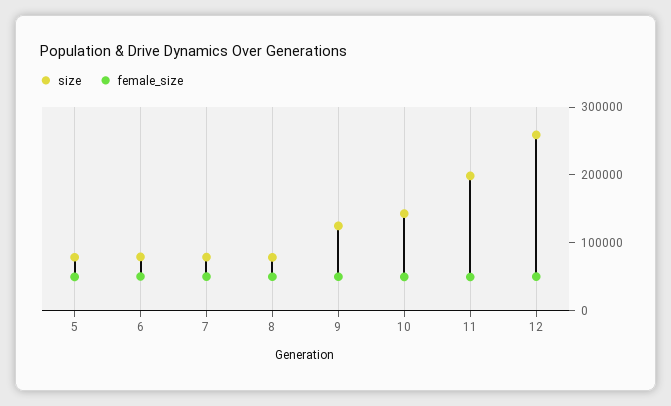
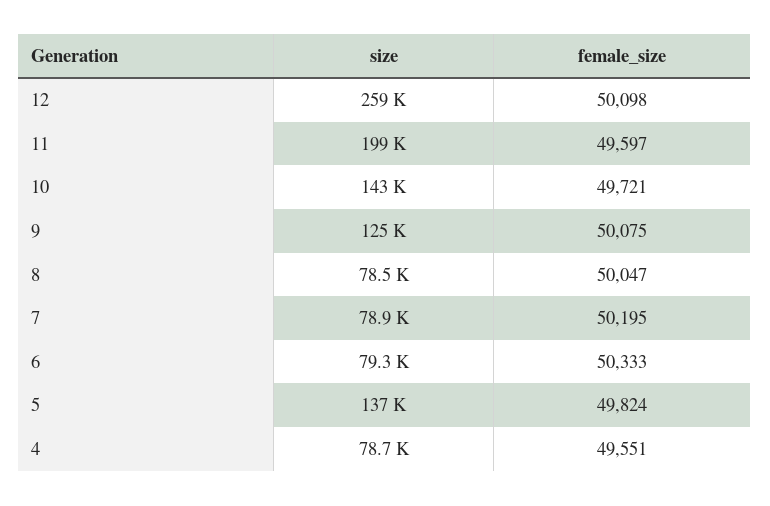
size, 5: 80000 -> 137000
size, 4: none -> 78700
female_size, 4: none -> 49551

